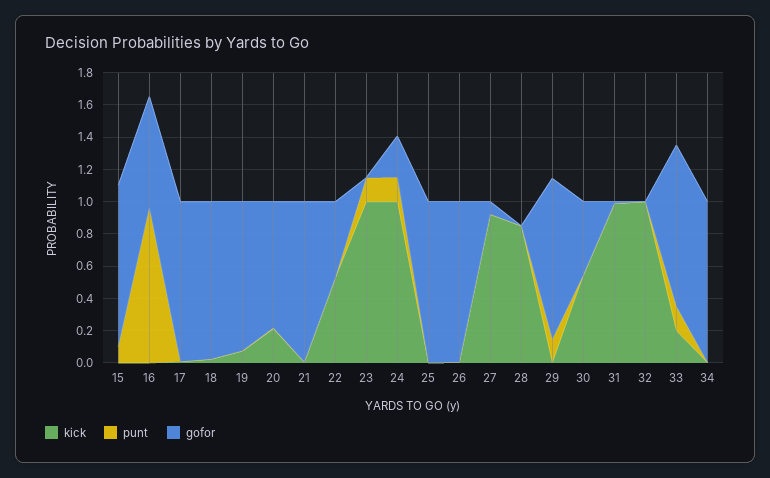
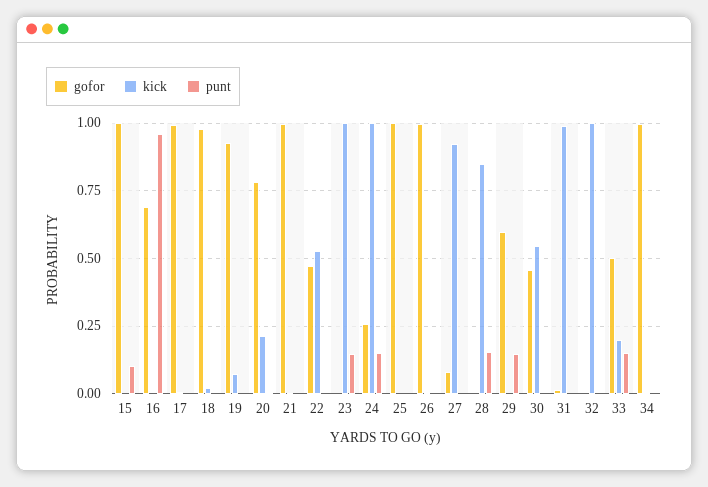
punt, 28: 0 -> 0.15
gofor, 29: 1 -> 0.6
gofor, 33: 1 -> 0.5

